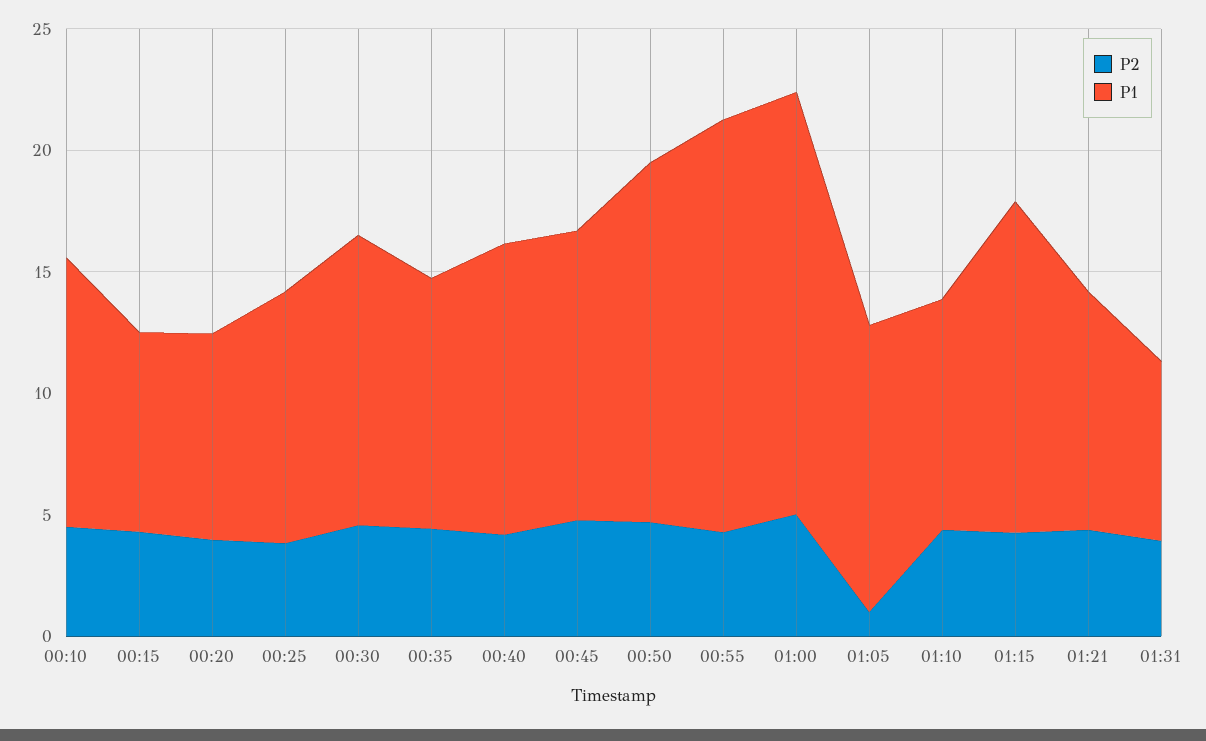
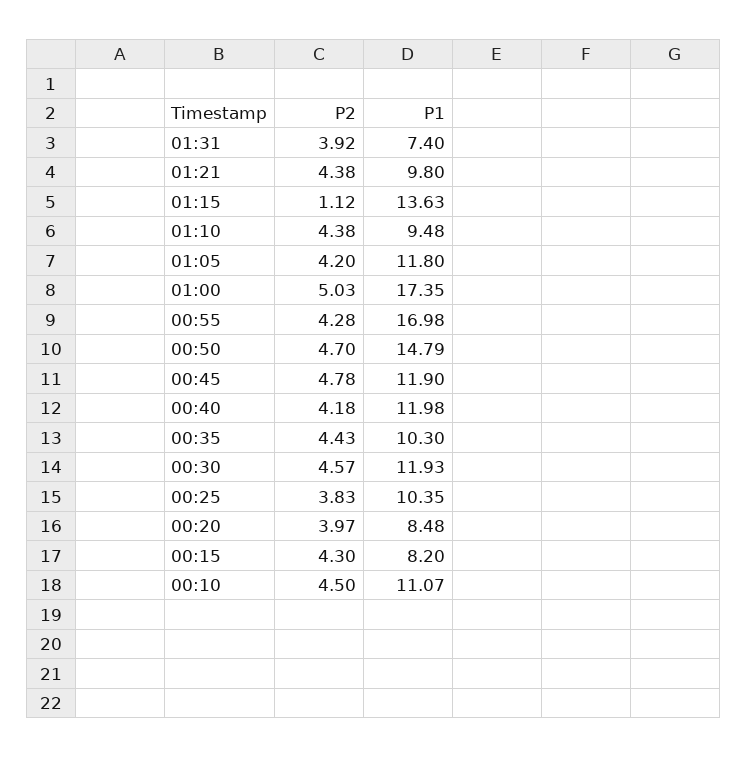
P2, 01:05: 1 -> 4.2
P2, 01:15: 4 -> 1.12

